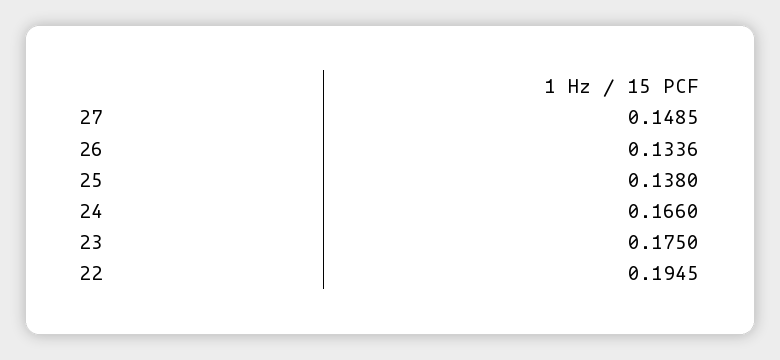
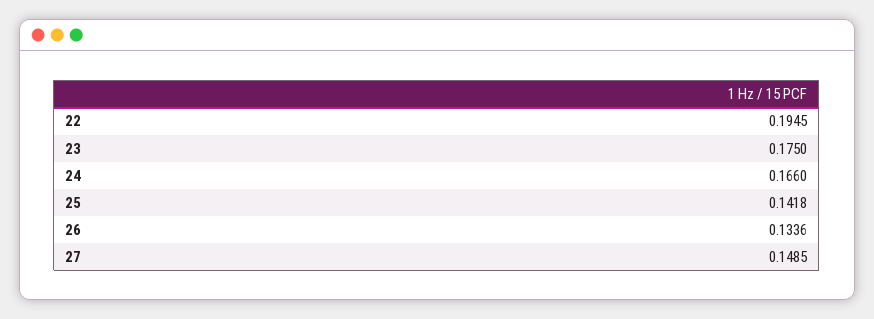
25: 0.138 -> 0.1418

